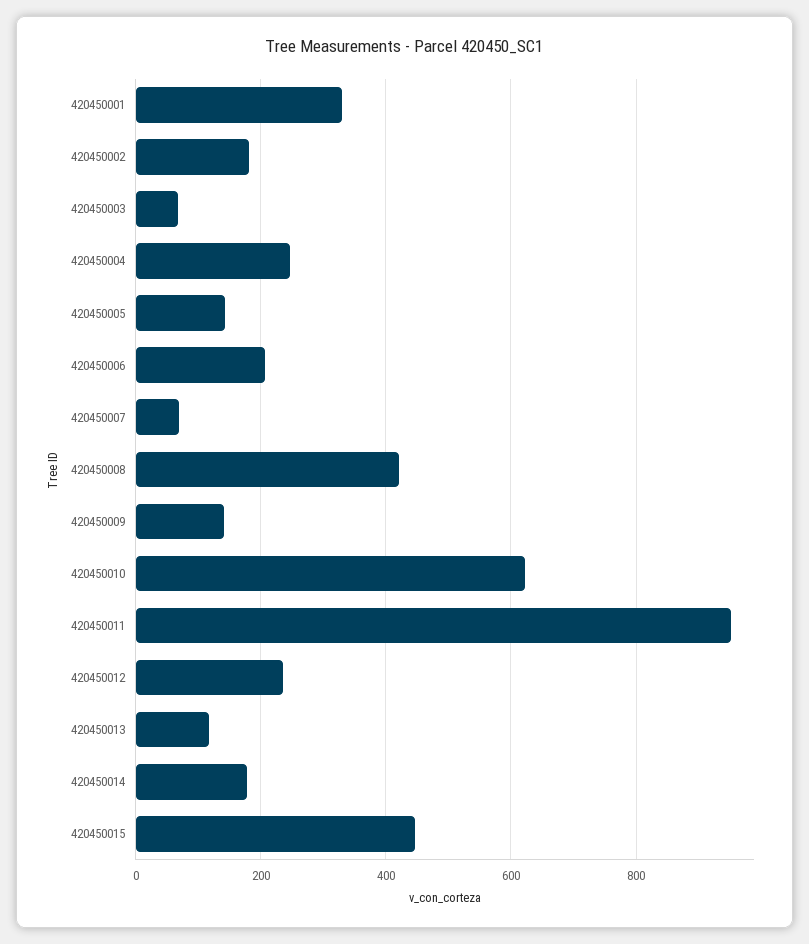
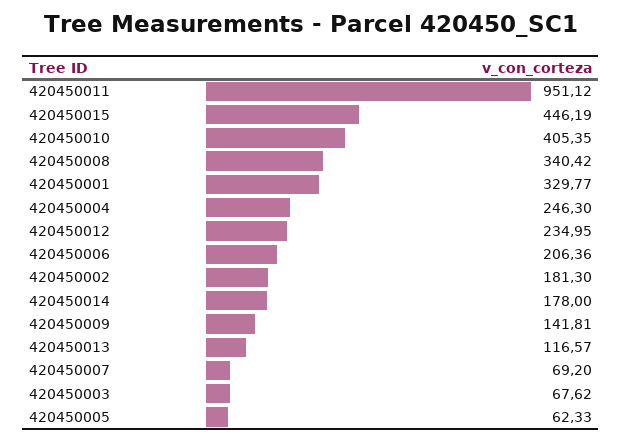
420450005: 140 -> 62.33
420450008: 420 -> 340.42
420450010: 620 -> 405.35

